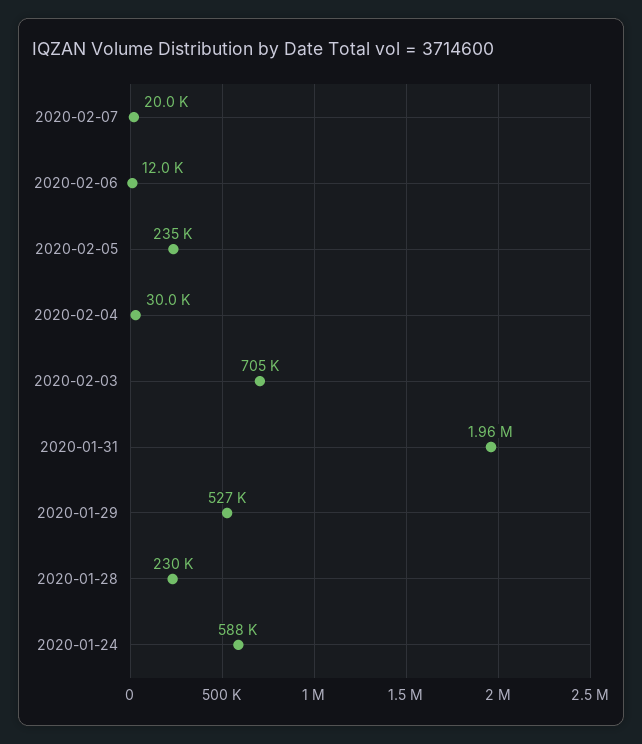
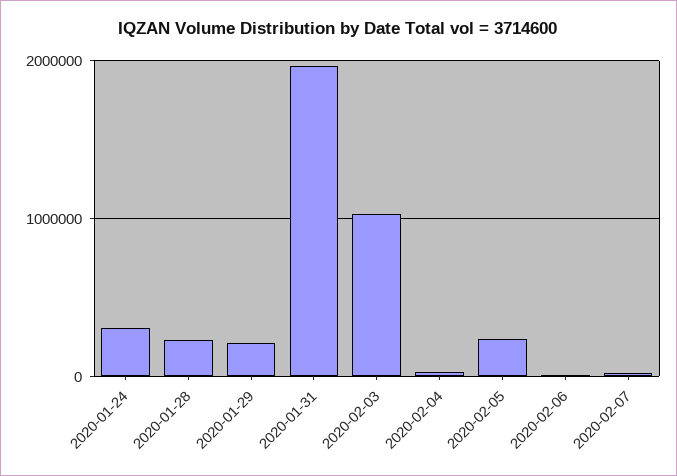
2020-02-03: 705000 -> 1000000
2020-01-29: 527000 -> 200000
2020-01-24: 588000 -> 300000

